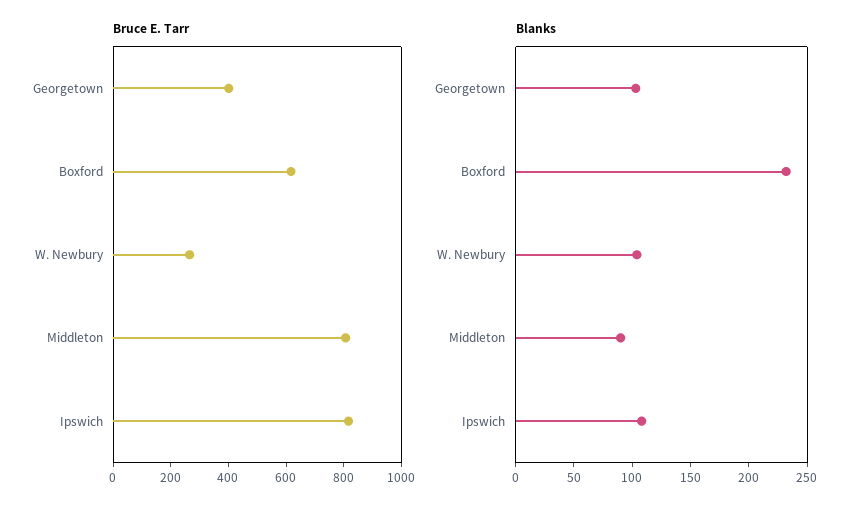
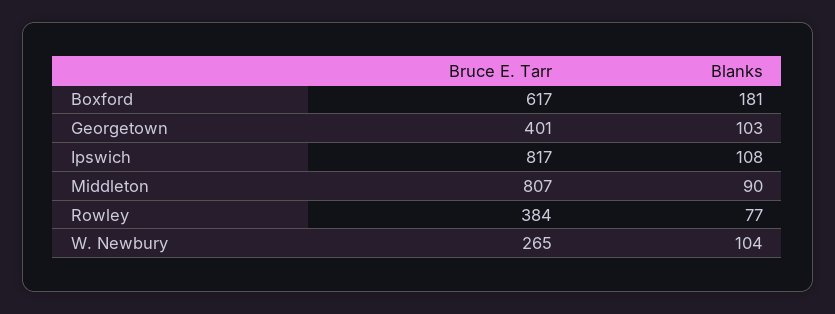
Blanks, Boxford: 230 -> 181
Bruce E. Tarr, Rowley: none -> 384
Blanks, Rowley: none -> 77

